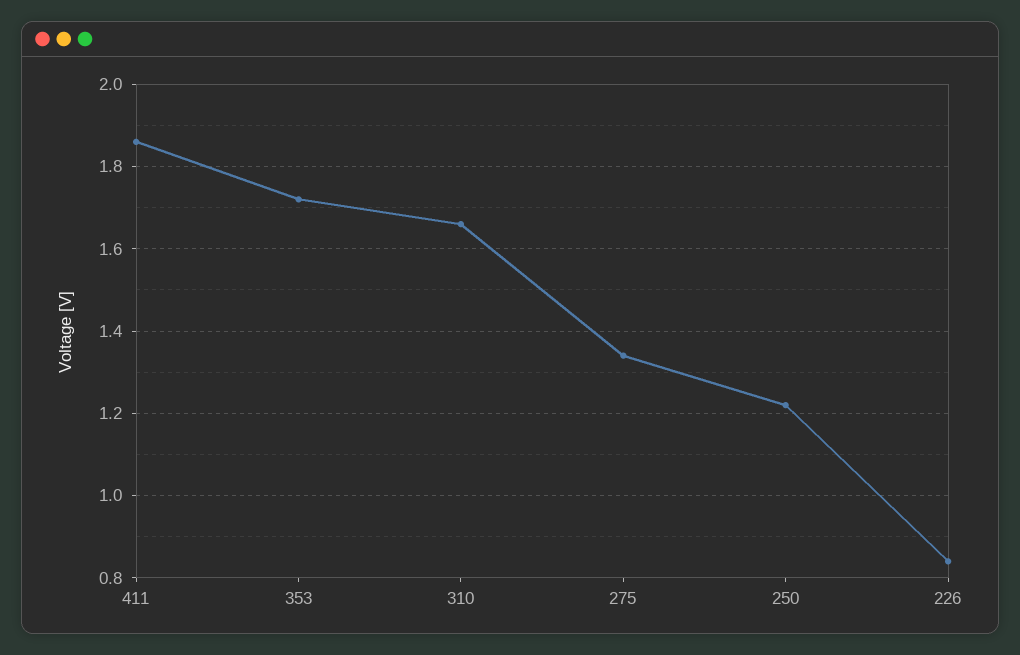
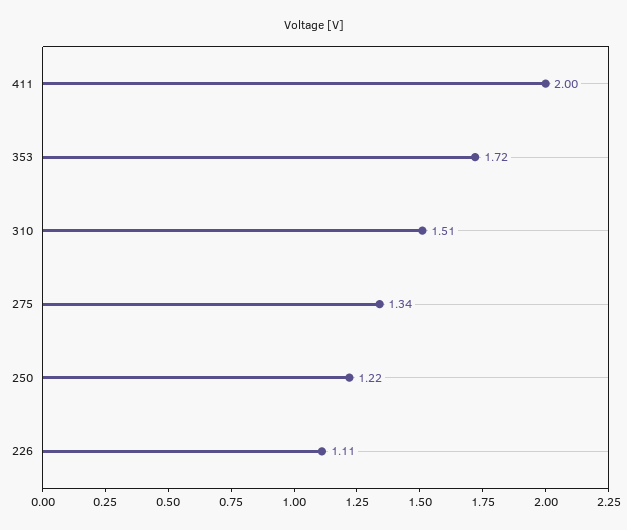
411: 1.85 -> 2
310: 1.65 -> 1.51
226: 0.85 -> 1.11

